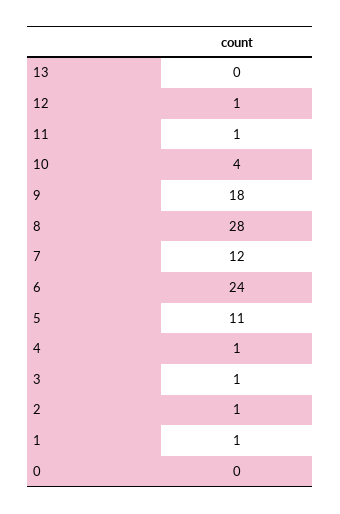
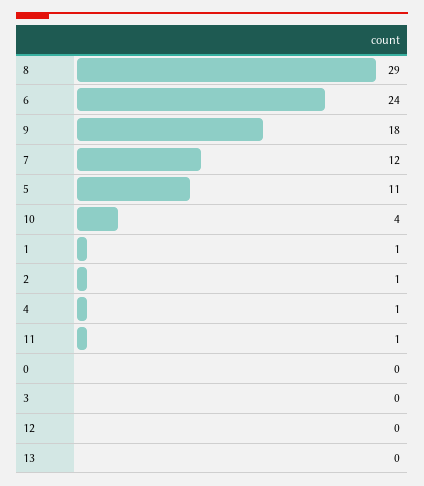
12: 1 -> 0
8: 28 -> 29
3: 1 -> 0

